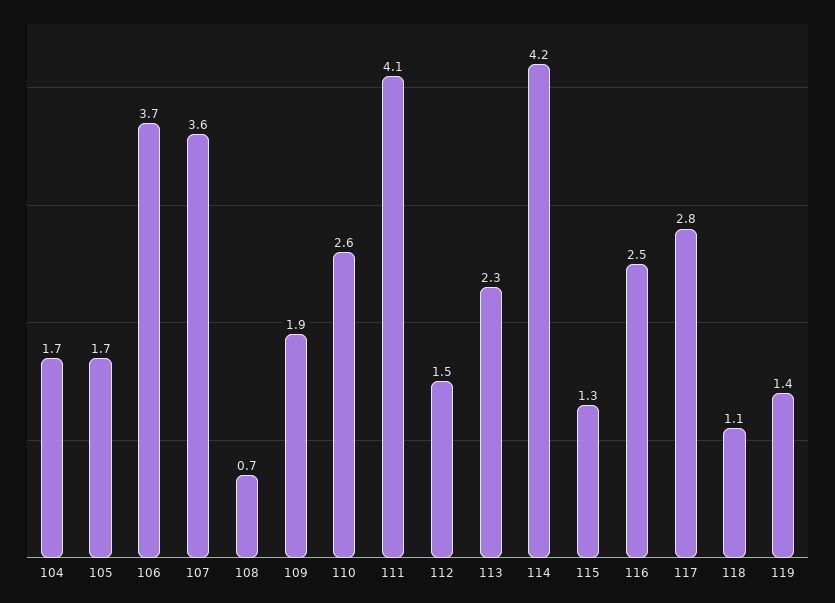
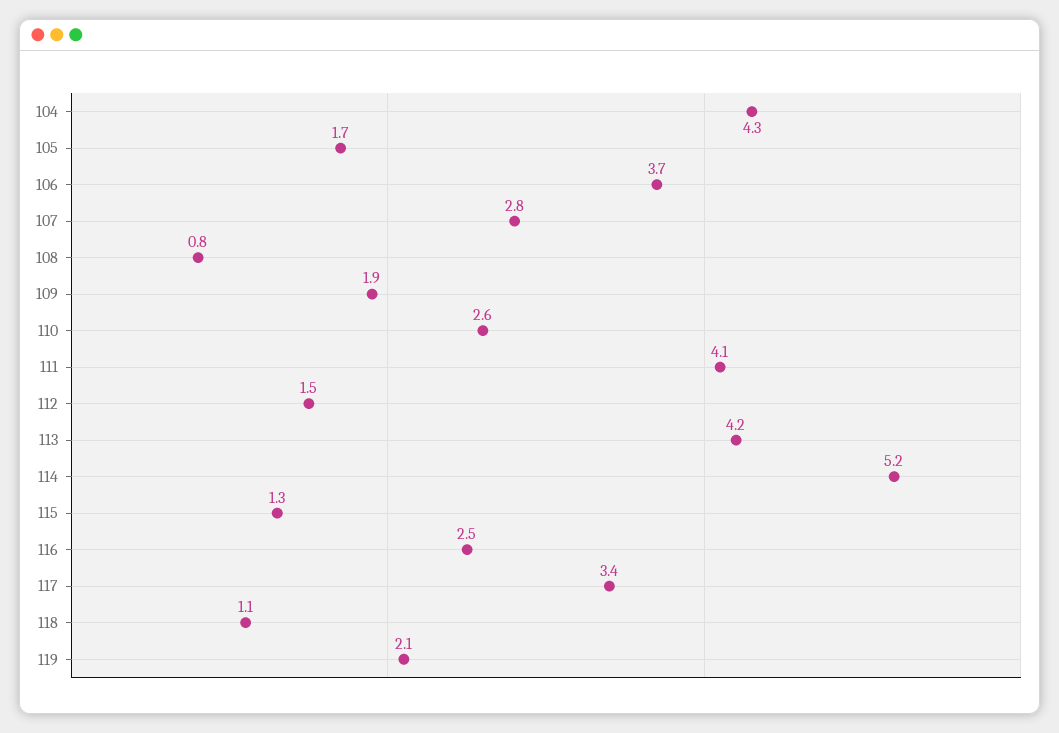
104: 1.7 -> 4.3
107: 3.6 -> 2.8
108: 0.7 -> 0.8
113: 2.3 -> 4.2
114: 4.2 -> 5.2
117: 2.8 -> 3.4
119: 1.4 -> 2.1

